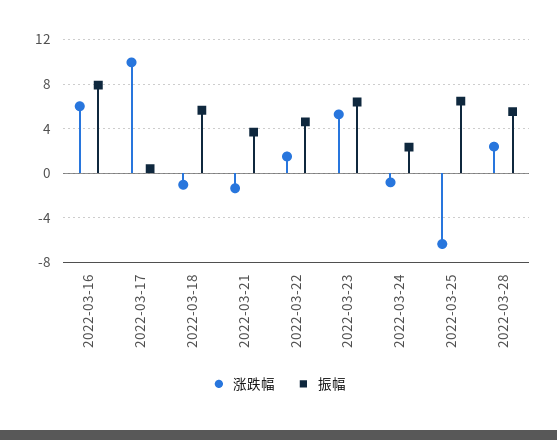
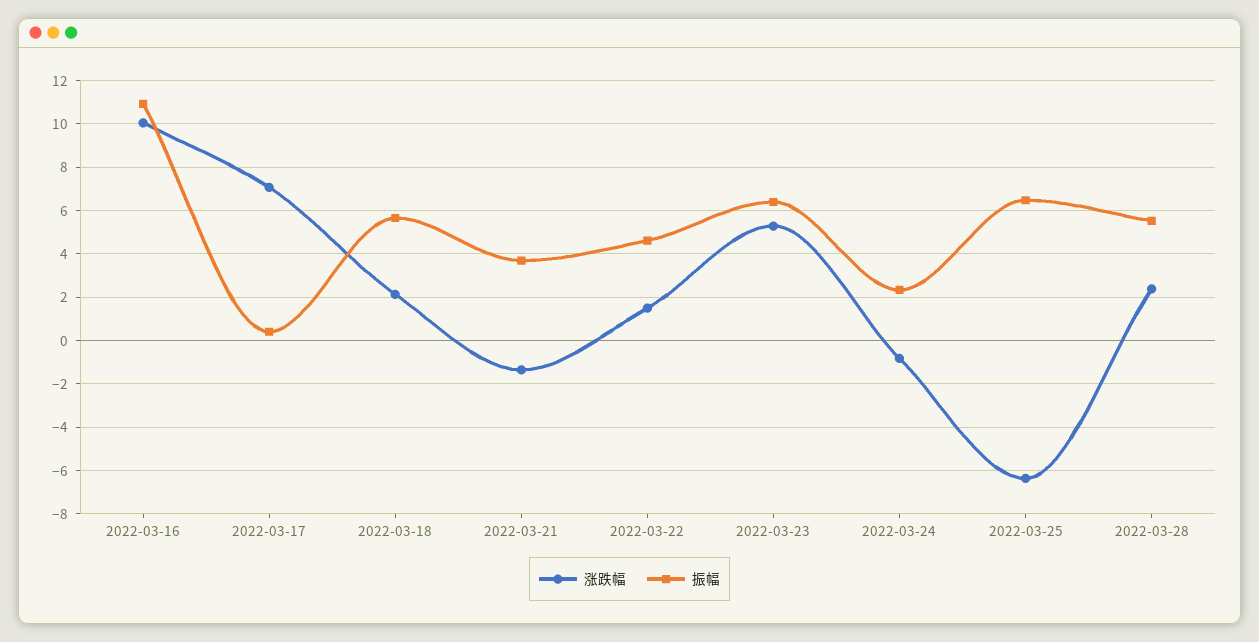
涨跌幅, 2022-03-16: 6 -> 10
振幅, 2022-03-16: 8 -> 11
涨跌幅, 2022-03-17: 10 -> 7
涨跌幅, 2022-03-18: -1 -> 2

